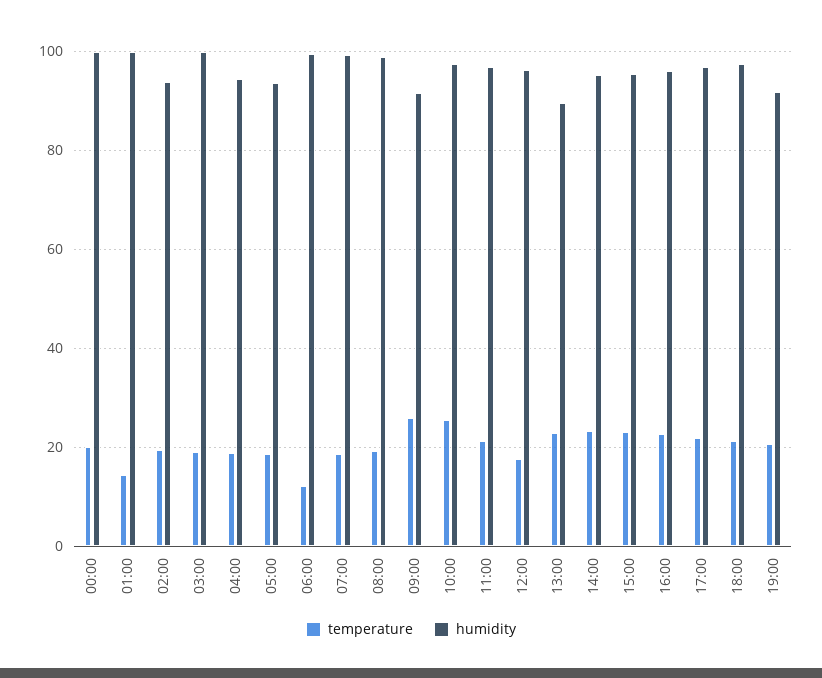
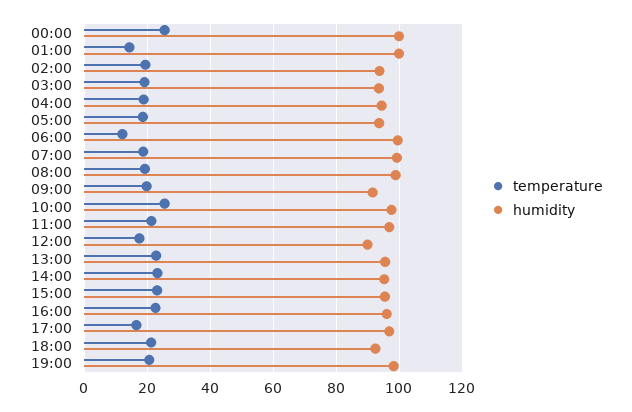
temperature, 00:00: 20 -> 26
humidity, 03:00: 100 -> 94
temperature, 09:00: 26 -> 20
humidity, 12:00: 96 -> 90
humidity, 13:00: 90 -> 96
temperature, 17:00: 22 -> 16
humidity, 18:00: 98 -> 92
humidity, 19:00: 92 -> 98

